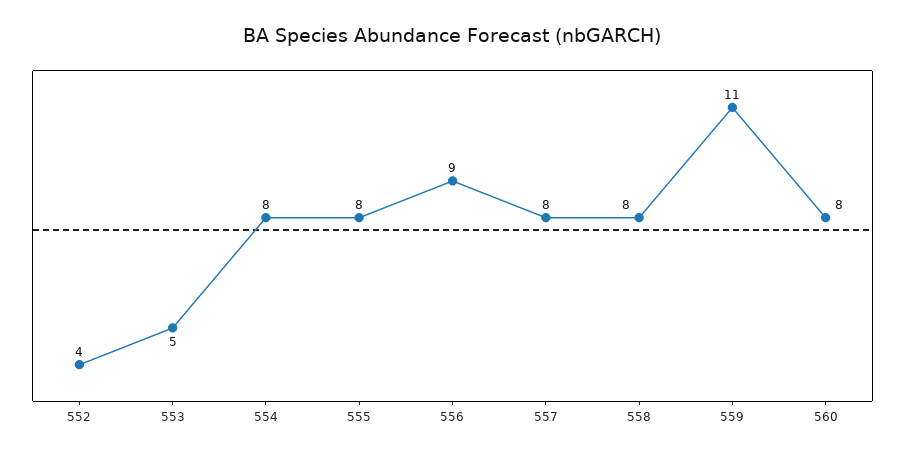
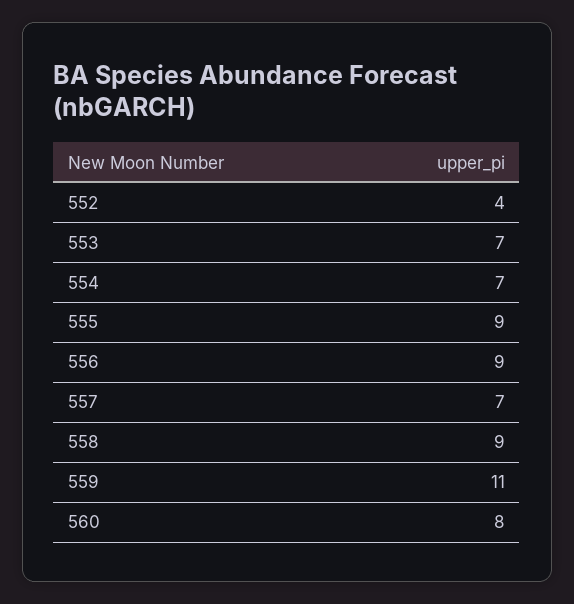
553: 5 -> 7
554: 8 -> 7
555: 8 -> 9
557: 8 -> 7
558: 8 -> 9

